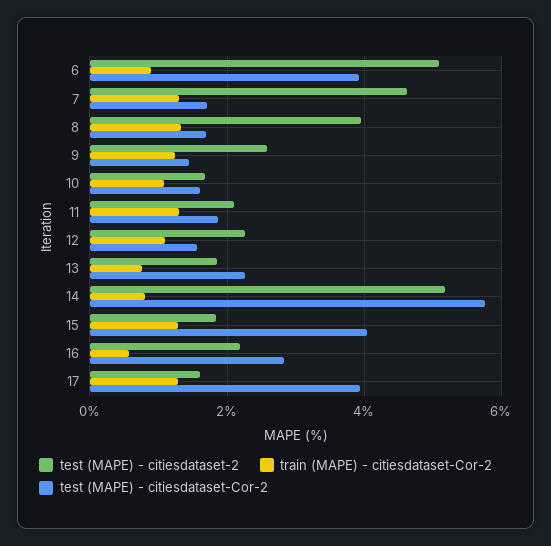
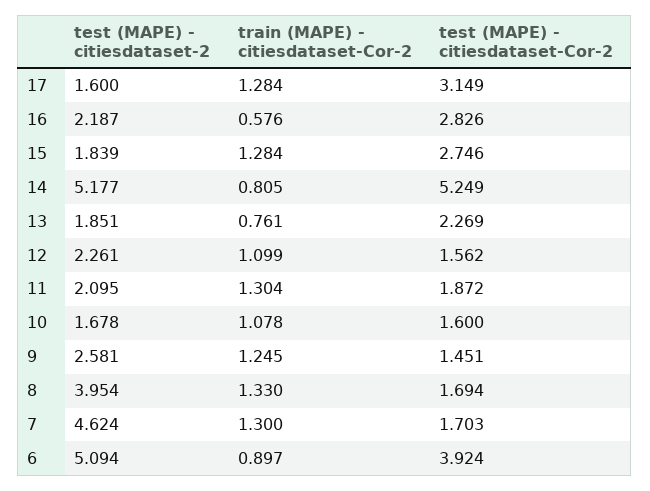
test (MAPE) - citiesdataset-Cor-2, 14: 5.8 -> 5.249
test (MAPE) - citiesdataset-Cor-2, 15: 4 -> 2.746
test (MAPE) - citiesdataset-Cor-2, 17: 4 -> 3.149

